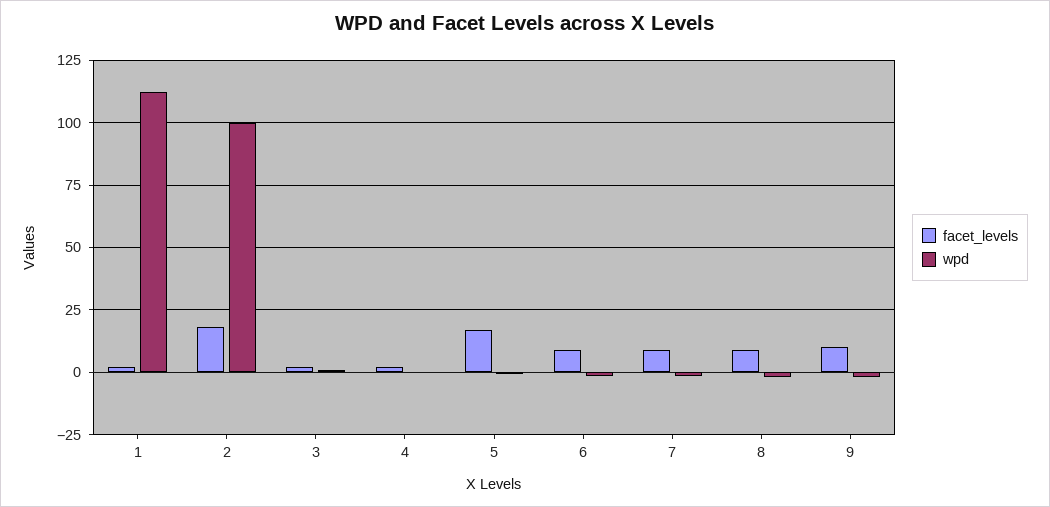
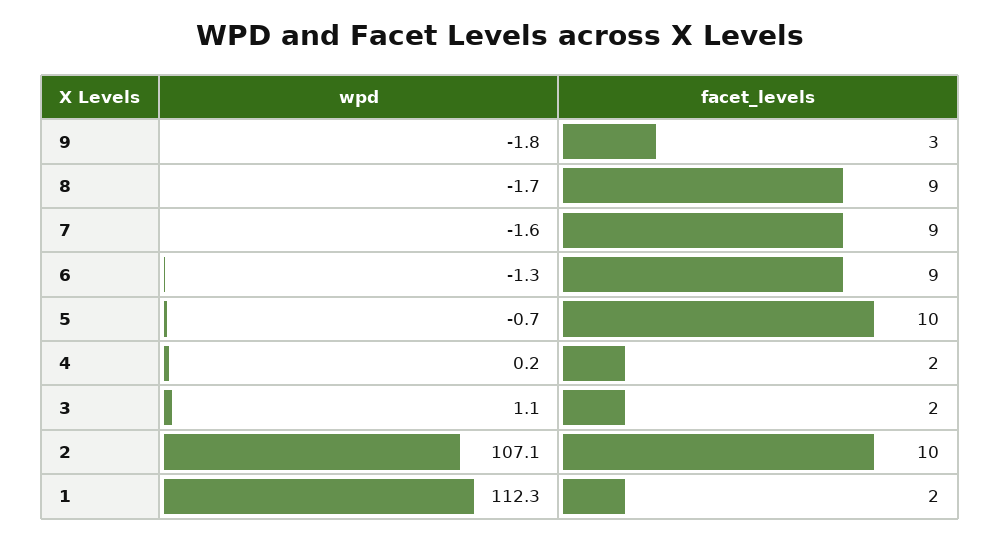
facet_levels, 2: 17.5 -> 10
wpd, 2: 100 -> 107.1
facet_levels, 5: 17.5 -> 10
facet_levels, 9: 10 -> 3

